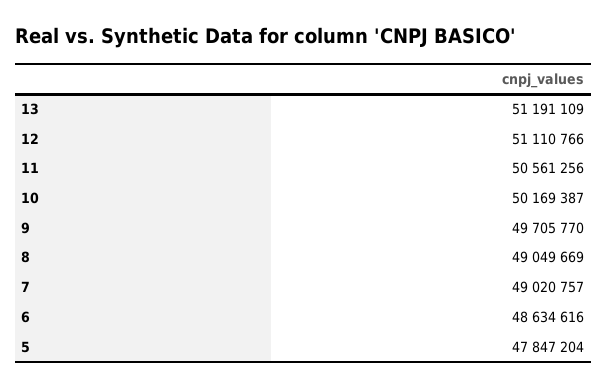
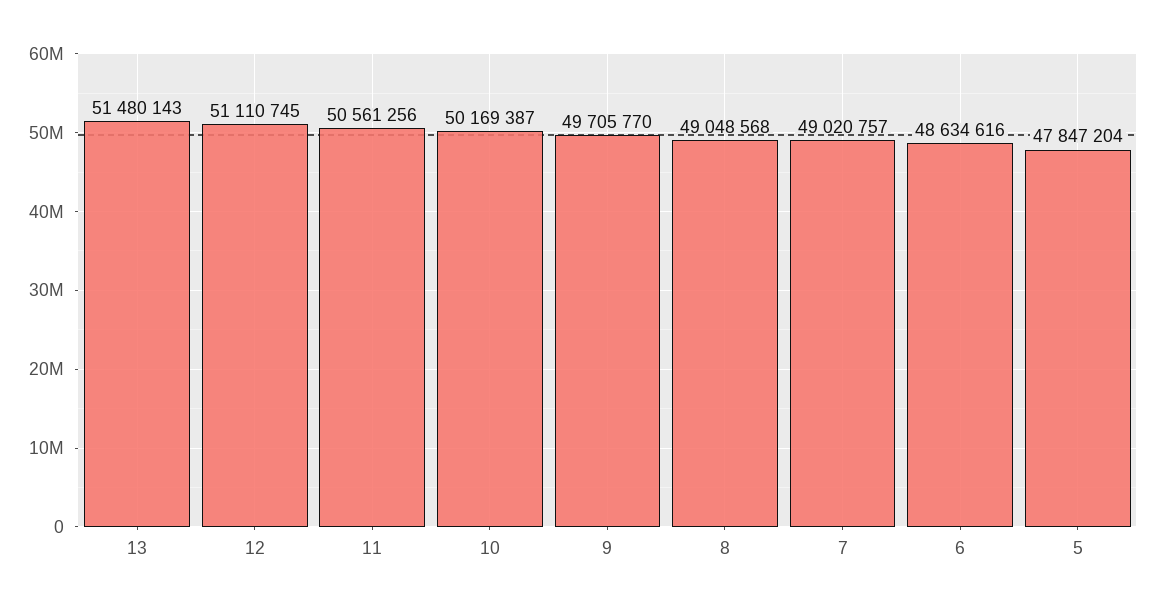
13: 51191109 -> 51480143
12: 51110766 -> 51110745
8: 49049669 -> 49048568

